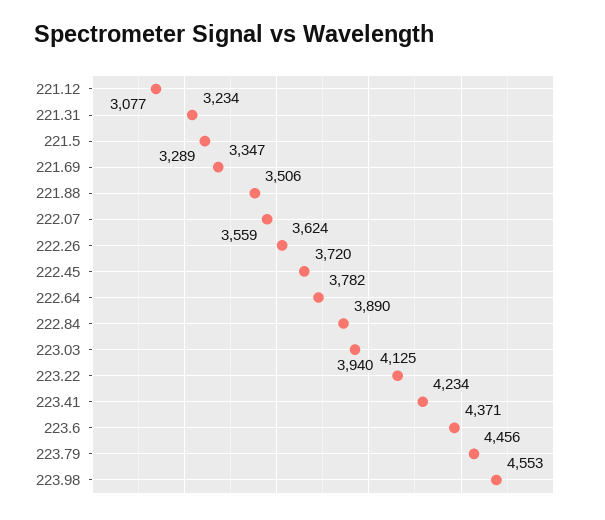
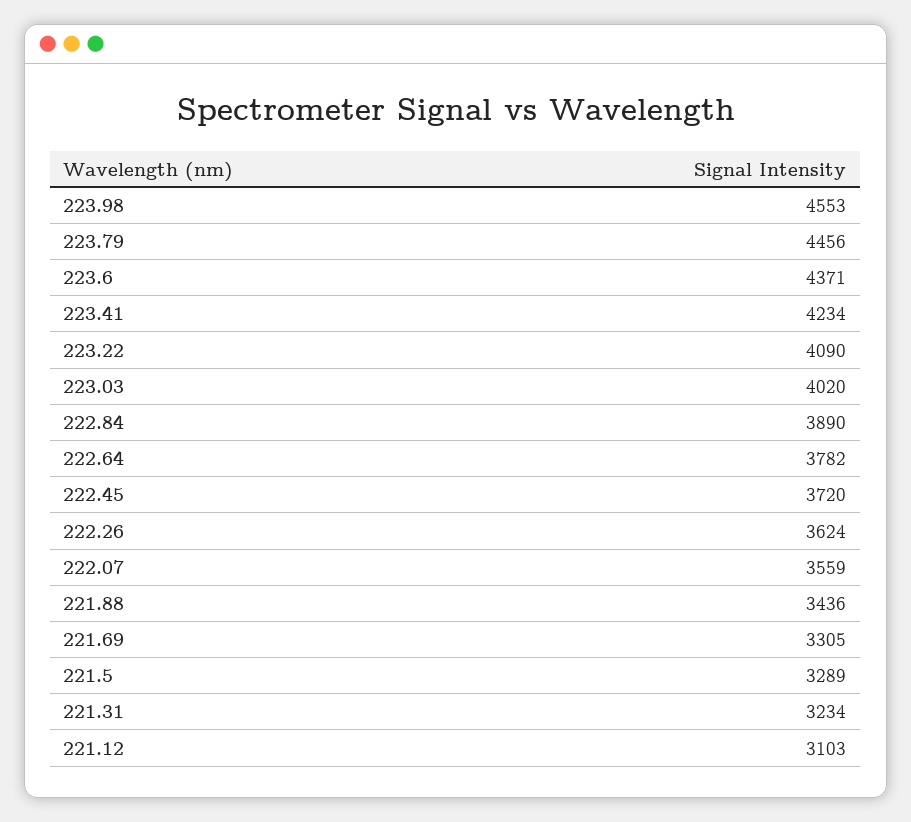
221.12: 3077 -> 3103
221.69: 3347 -> 3305
221.88: 3506 -> 3436
223.03: 3940 -> 4020
223.22: 4125 -> 4090

